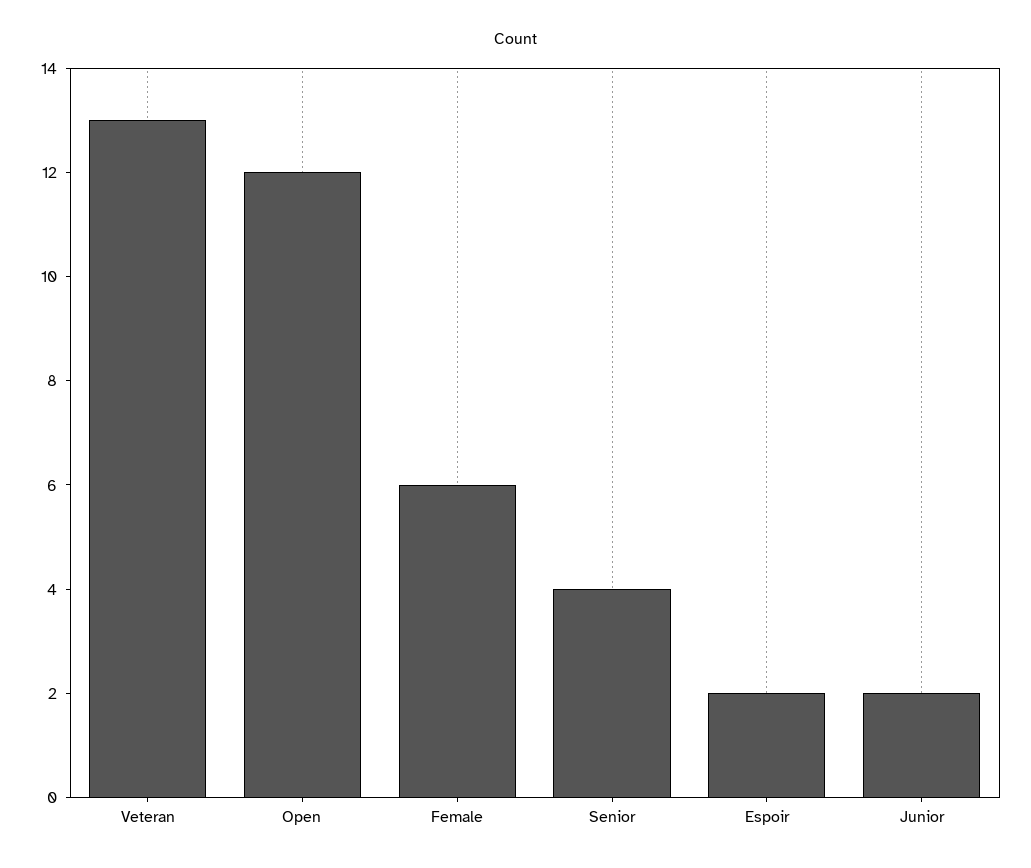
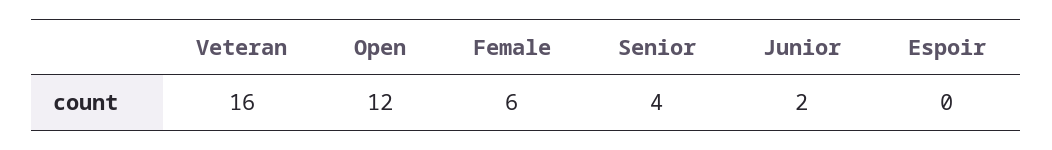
Veteran: 13 -> 16
Espoir: 2 -> 0

